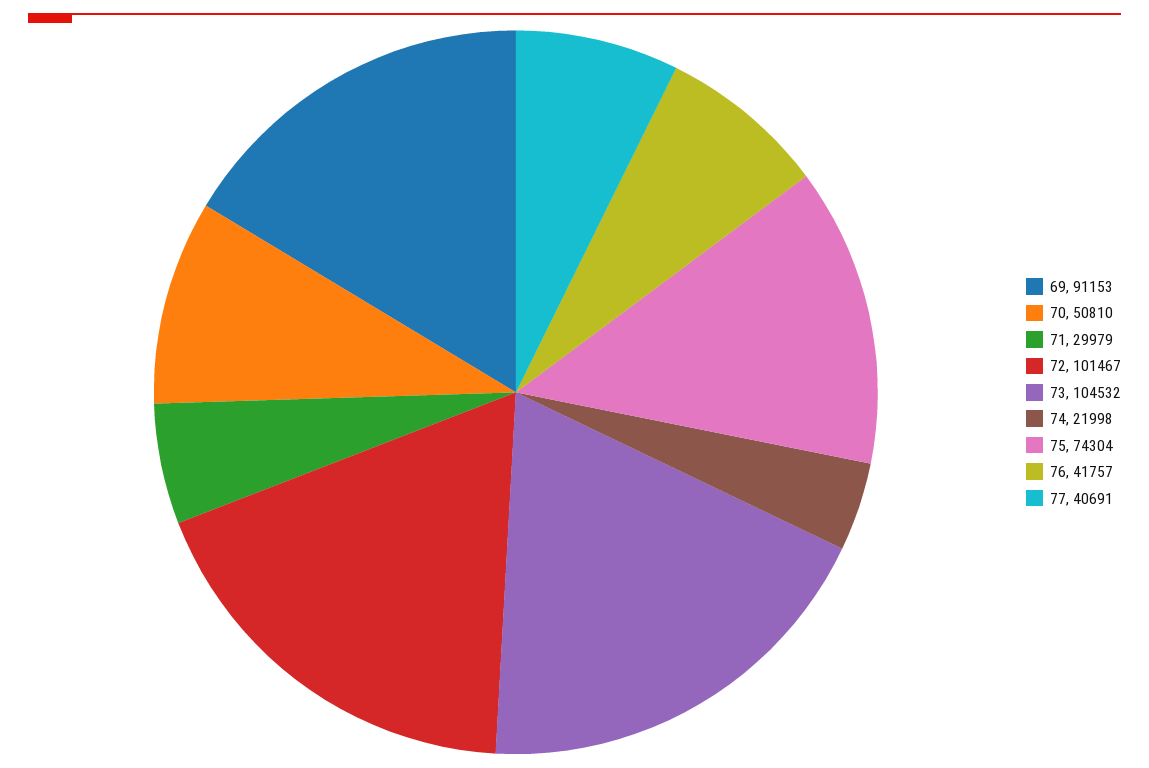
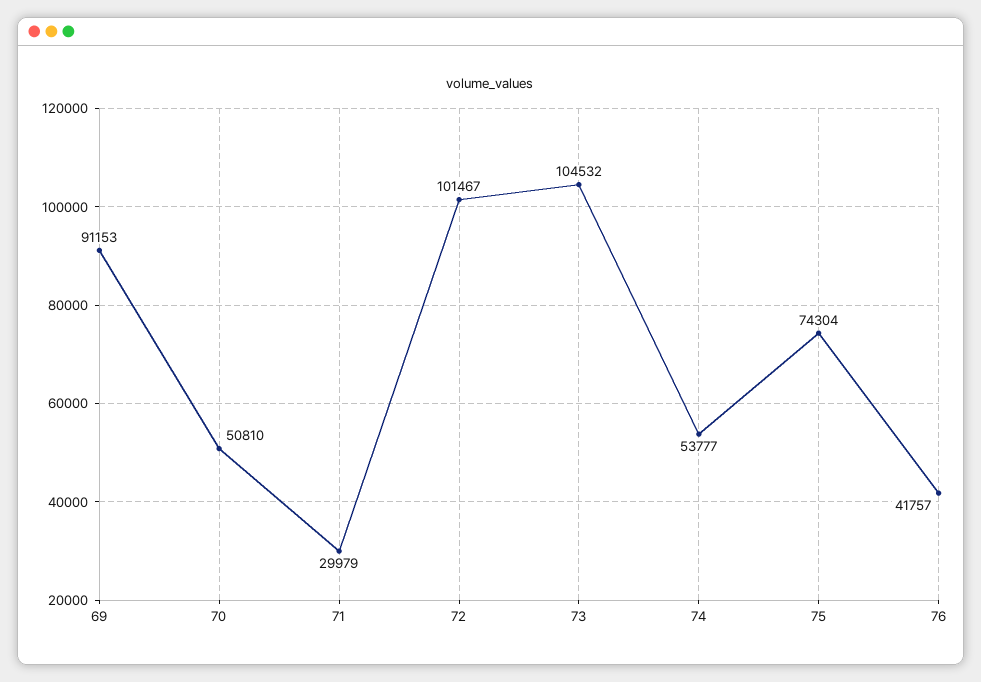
74: 21998 -> 53777
77: 40691 -> none

